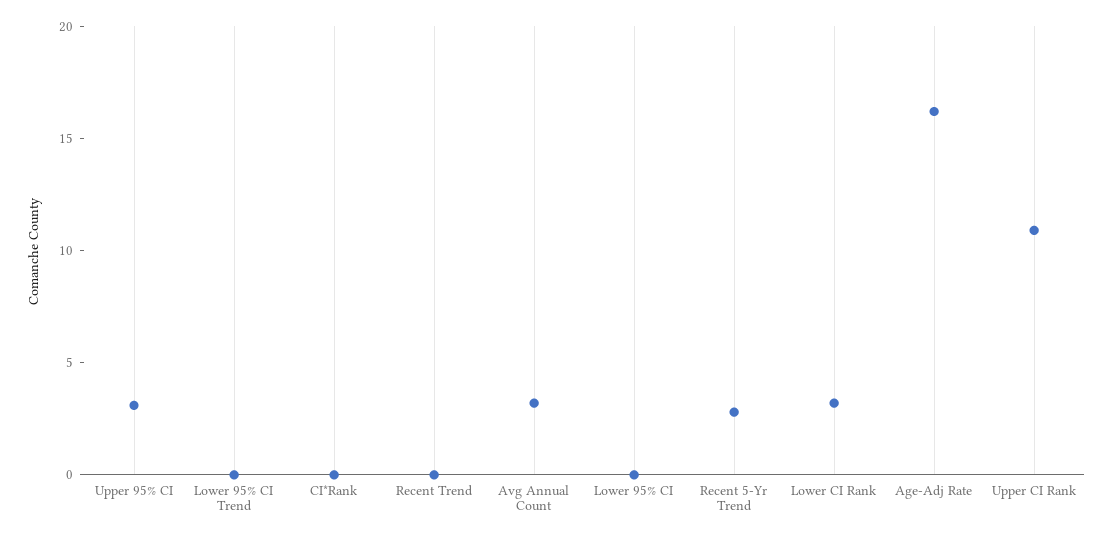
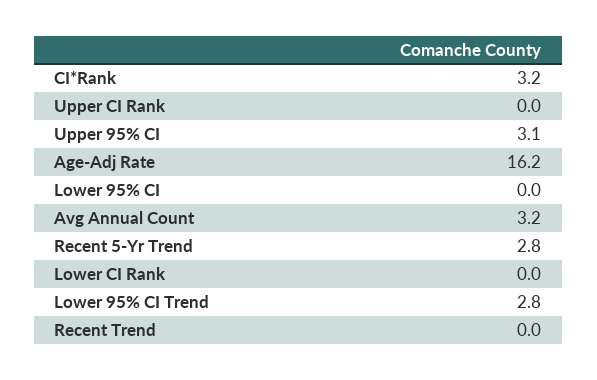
Lower 95% CI Trend: 0 -> 2.8
CI*Rank: 0 -> 3.2
Lower CI Rank: 3 -> 0
Upper CI Rank: 11 -> 0

